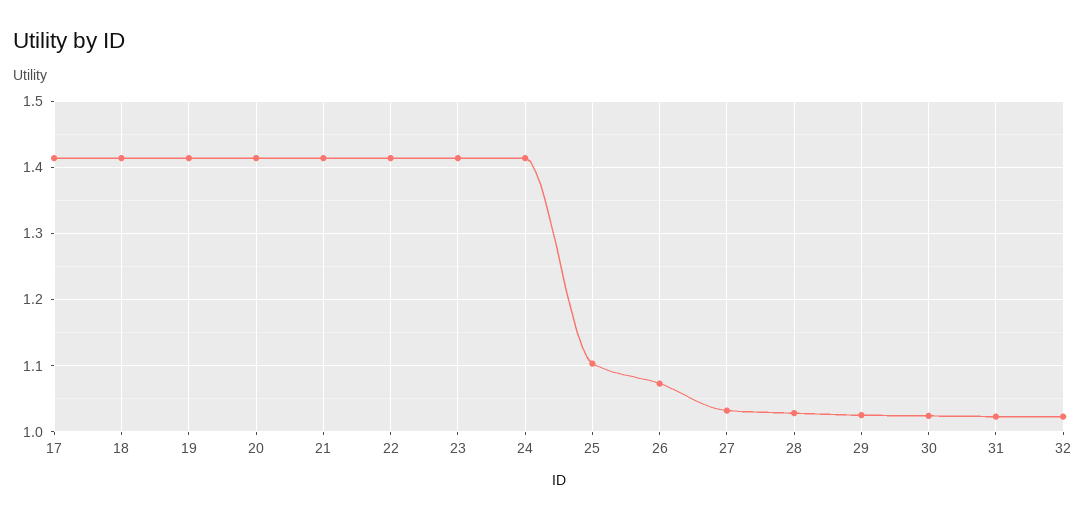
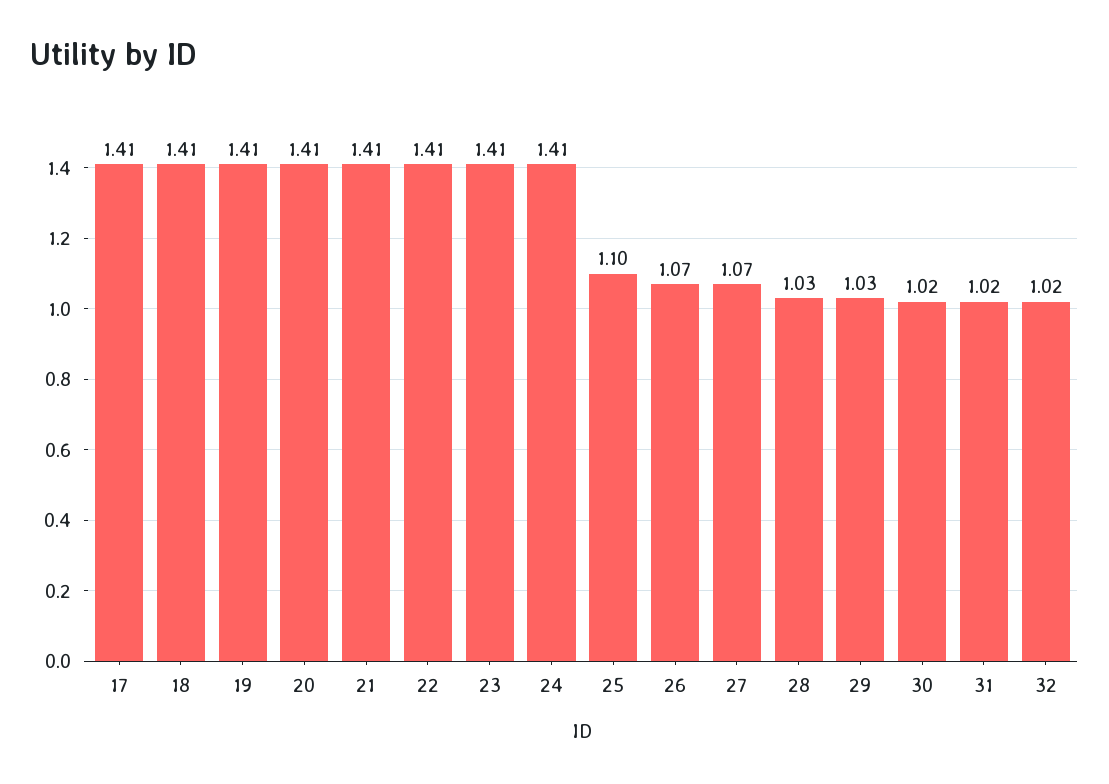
27: 1.03 -> 1.07

